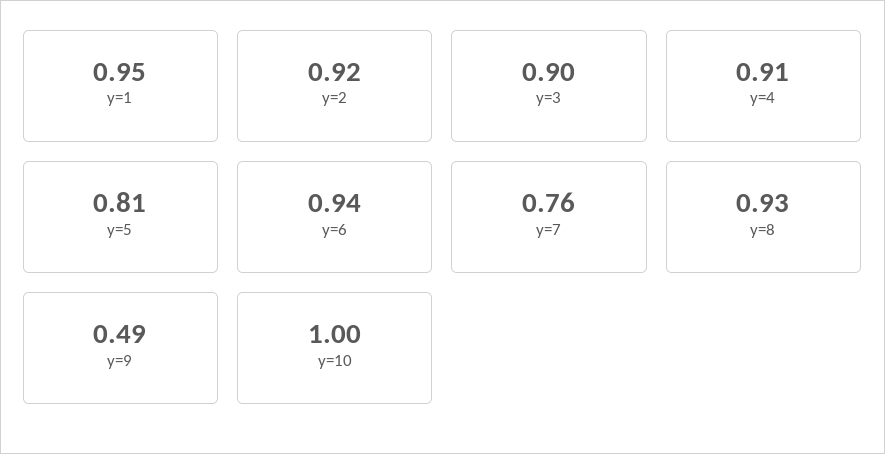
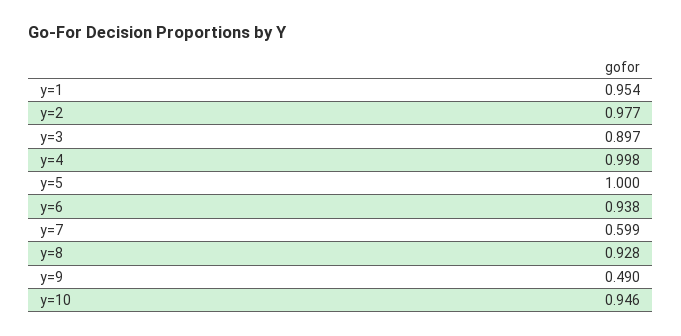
y=2: 0.92 -> 0.977
y=4: 0.91 -> 0.998
y=5: 0.81 -> 1
y=7: 0.76 -> 0.599
y=10: 1 -> 0.946

